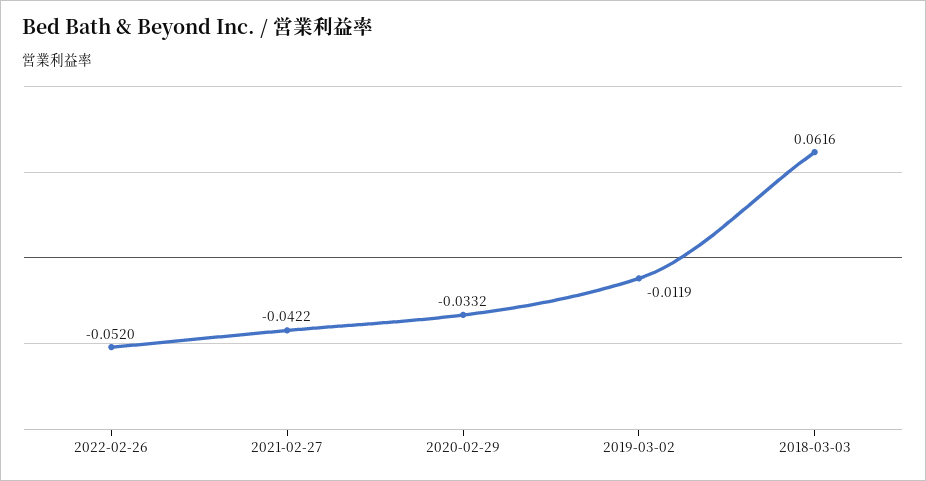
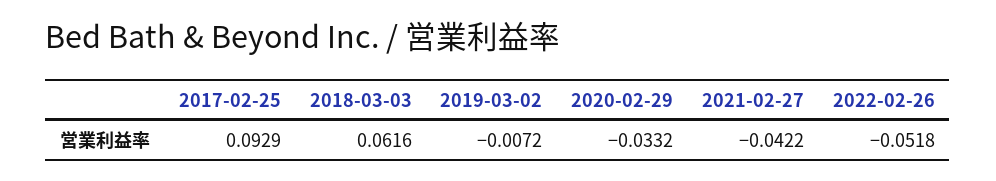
2022-02-26: -0.052 -> -0.0518
2019-03-02: -0.0119 -> -0.0072
2017-02-25: none -> 0.0929

